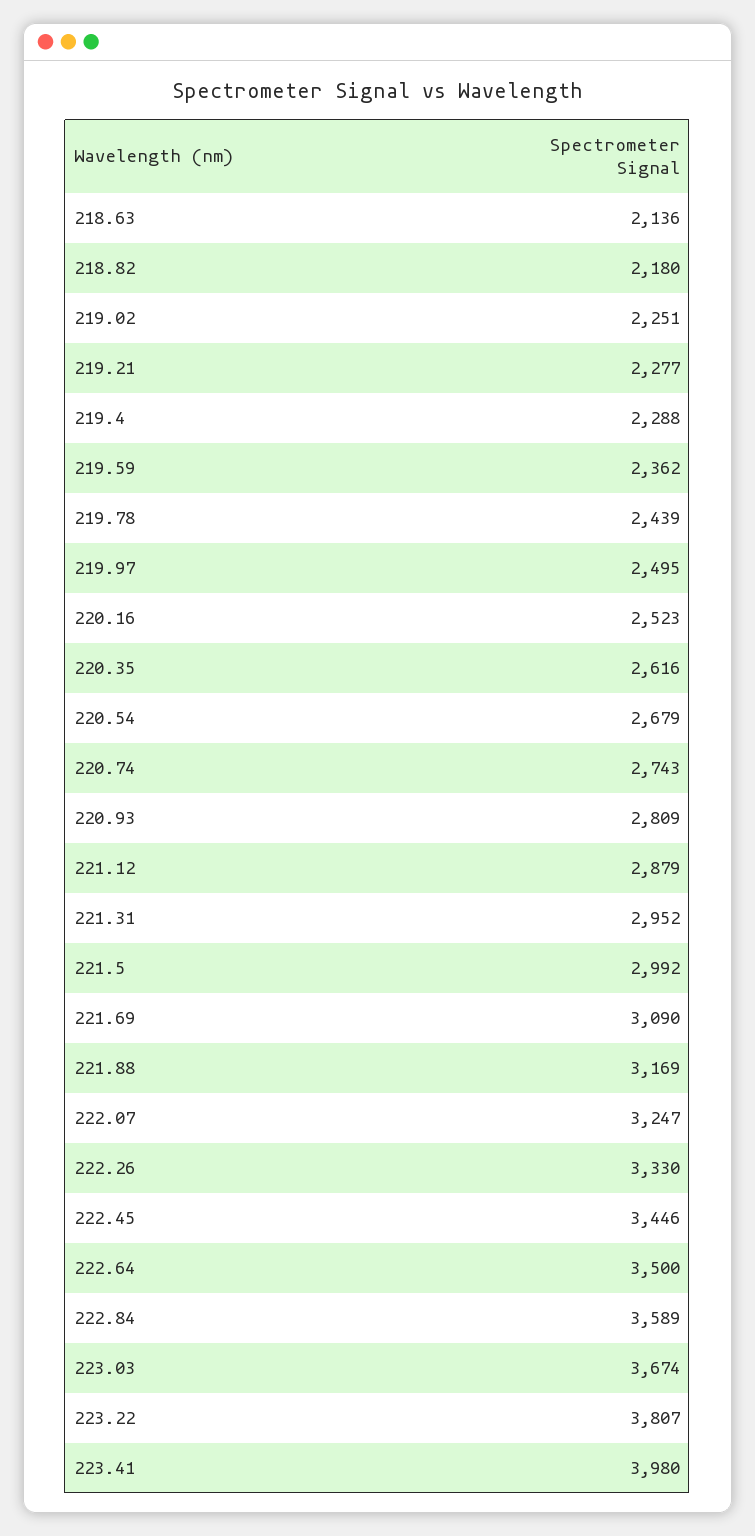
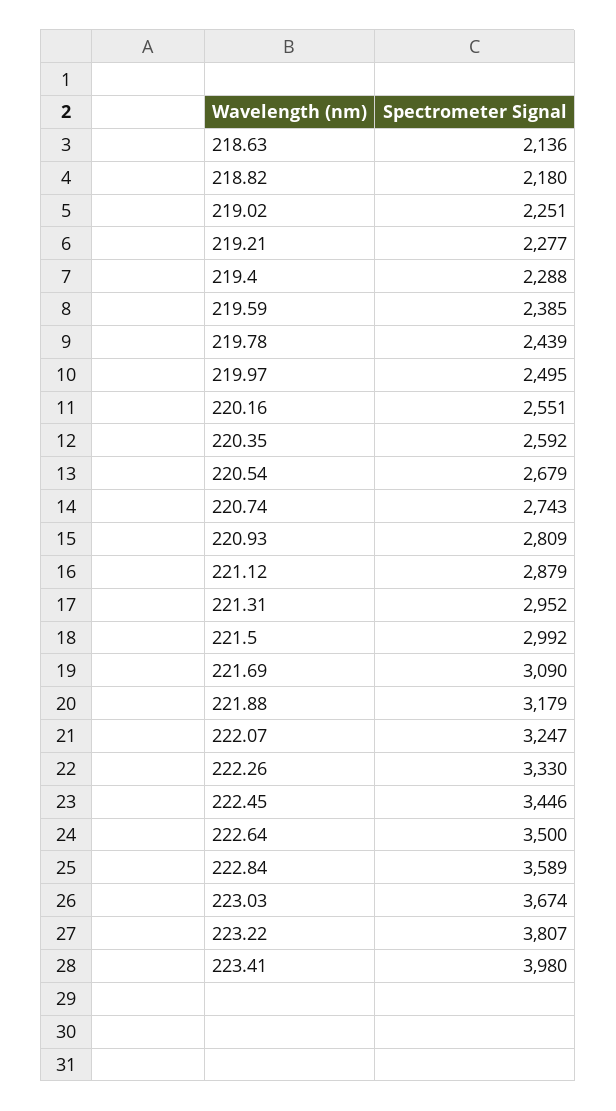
219.59: 2362 -> 2385
220.16: 2523 -> 2551
220.35: 2616 -> 2592
221.88: 3169 -> 3179

